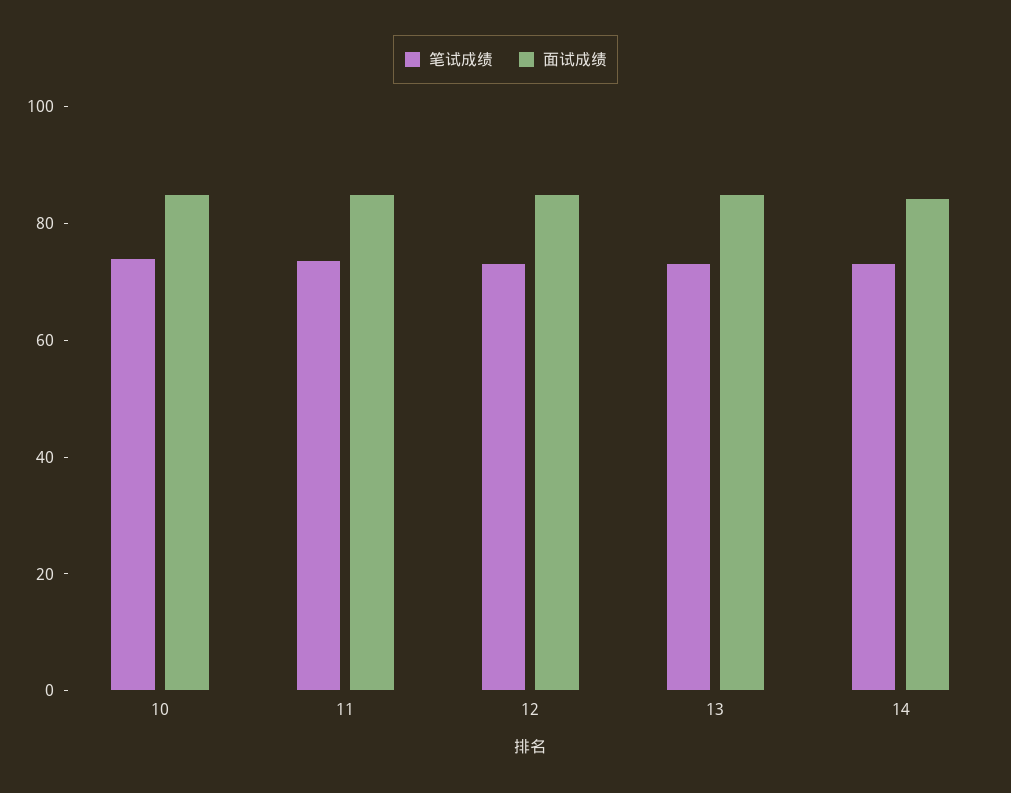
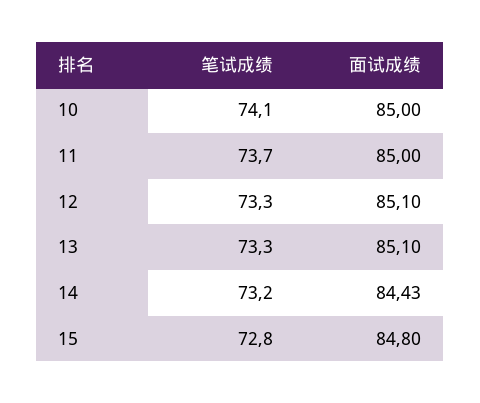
笔试成绩, 15: none -> 72.8
面试成绩, 15: none -> 84.8

